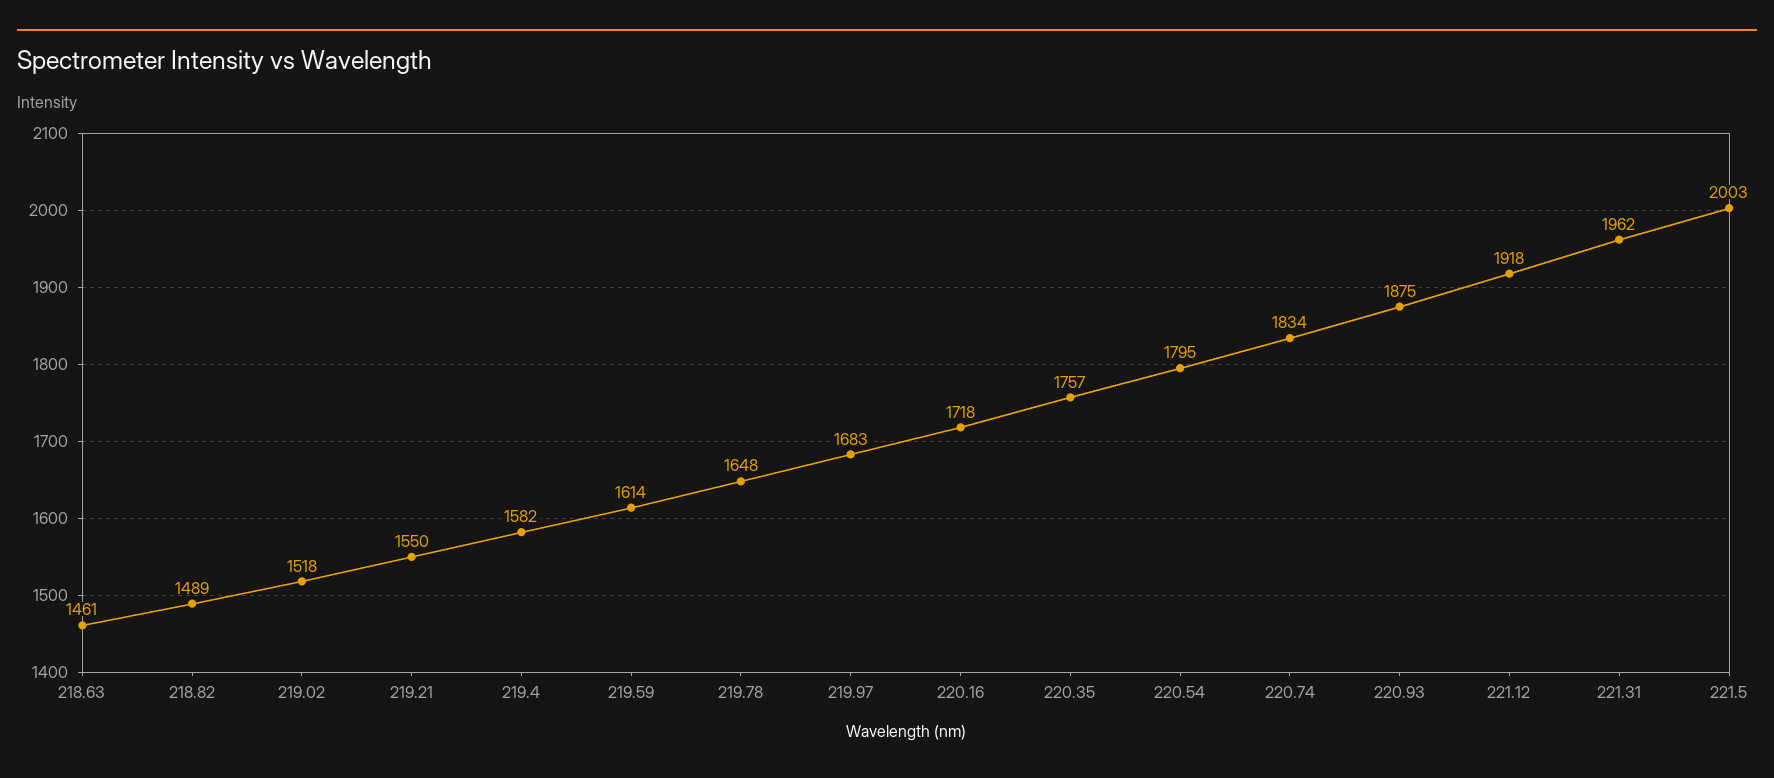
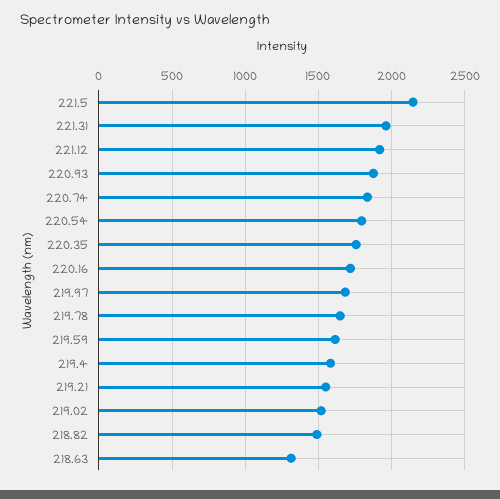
218.63: 1461 -> 1300
221.5: 2003 -> 2150

